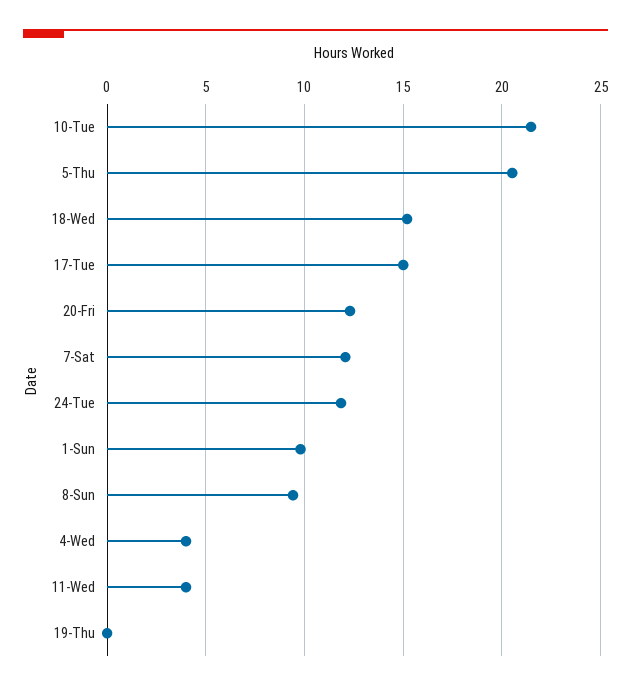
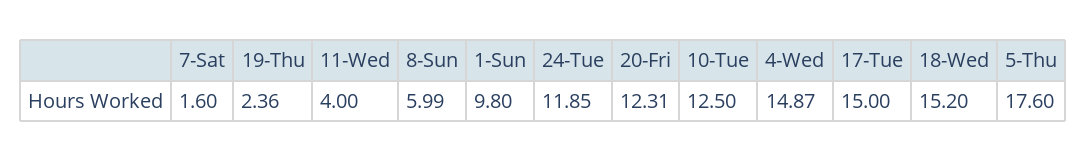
10-Tue: 21.5 -> 12.5
5-Thu: 20.5 -> 17.6
7-Sat: 12 -> 1.6
8-Sun: 9.5 -> 5.99
4-Wed: 4 -> 14.87
19-Thu: 0 -> 2.36

